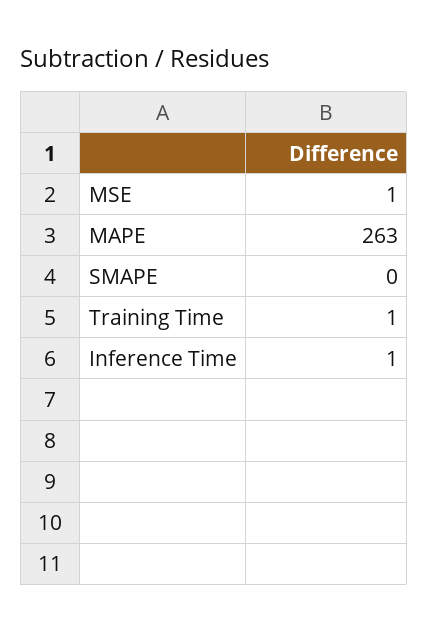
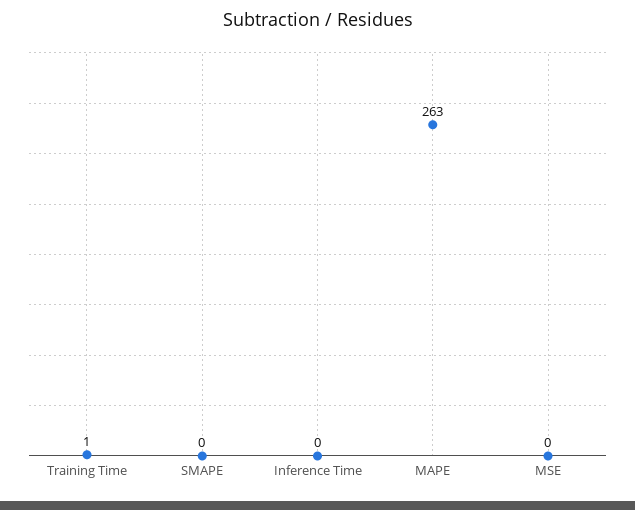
MSE: 1 -> 0
Inference Time: 1 -> 0

